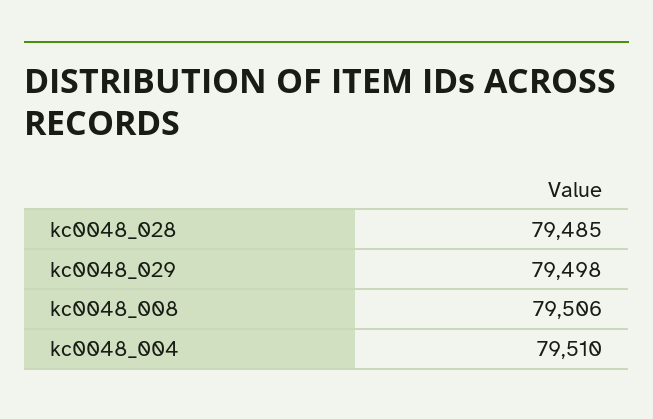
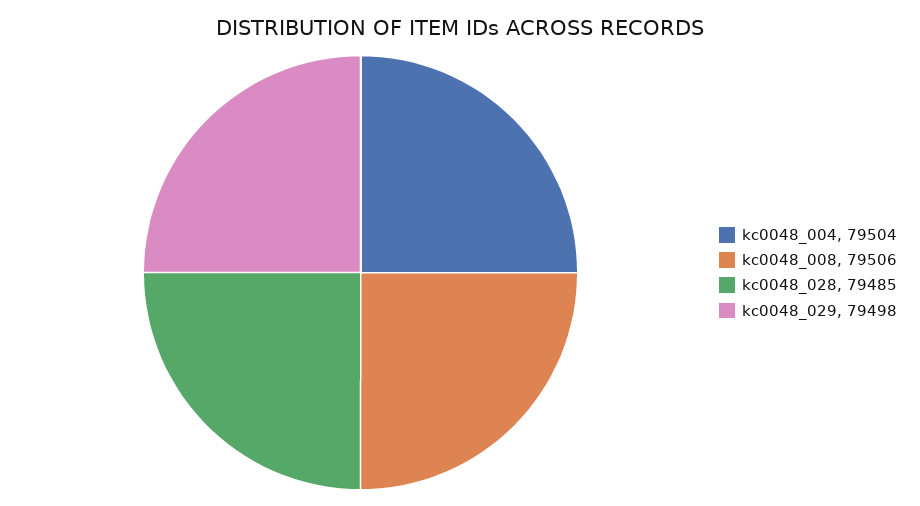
kc0048_004: 79510 -> 79504

